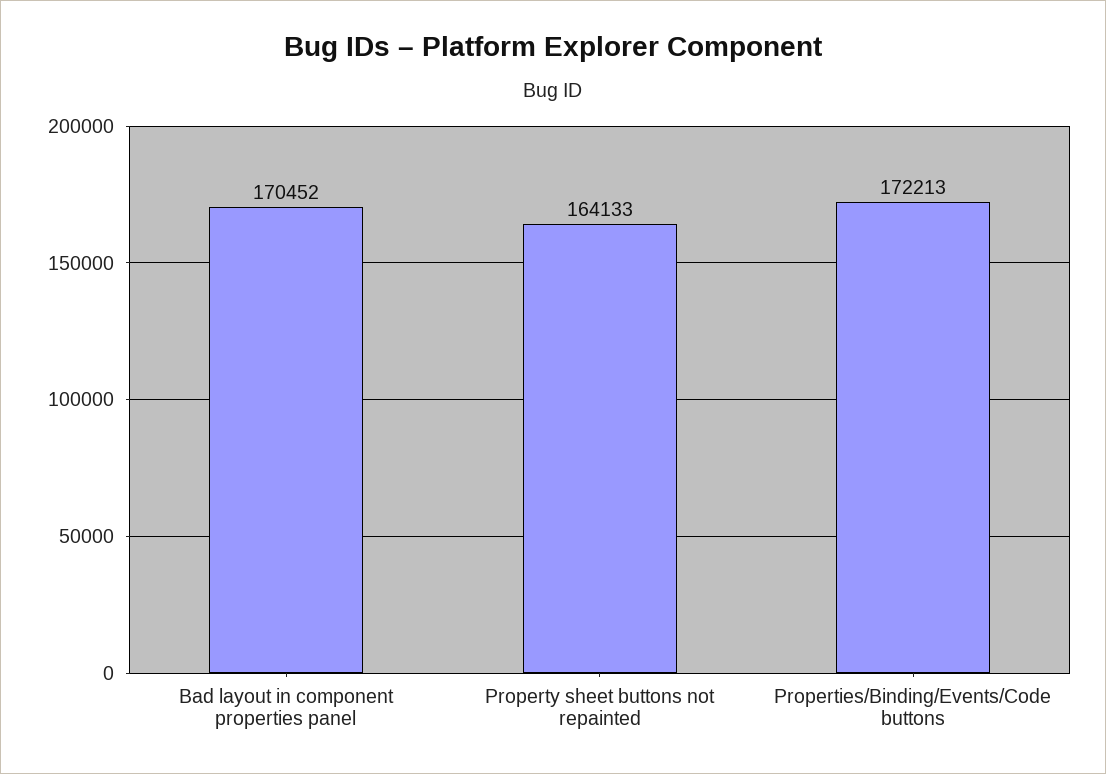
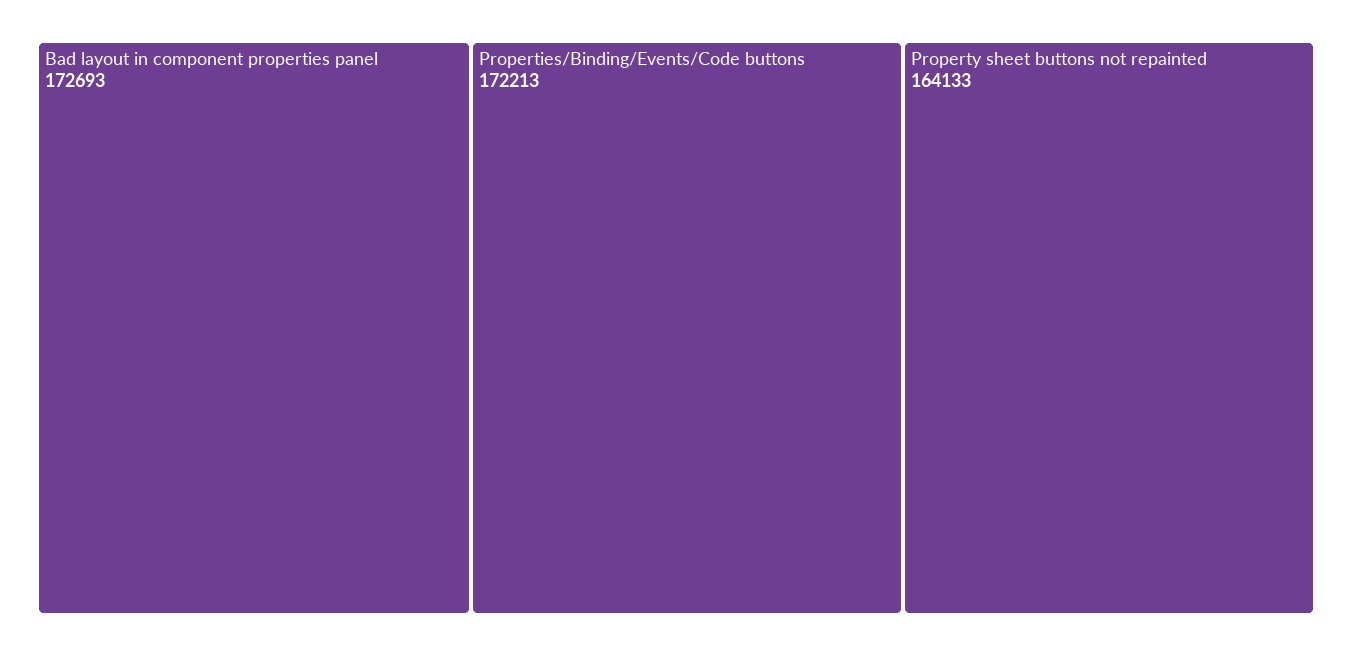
Bad layout in component properties panel: 170452 -> 172693

